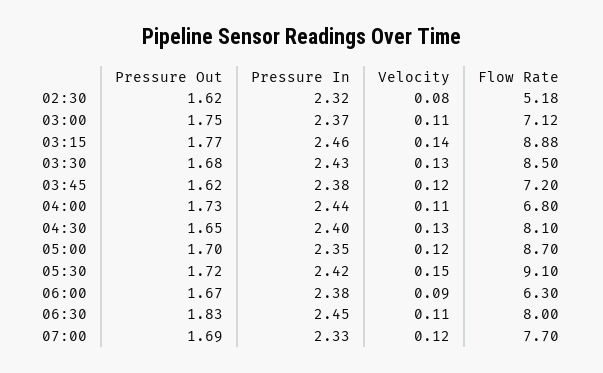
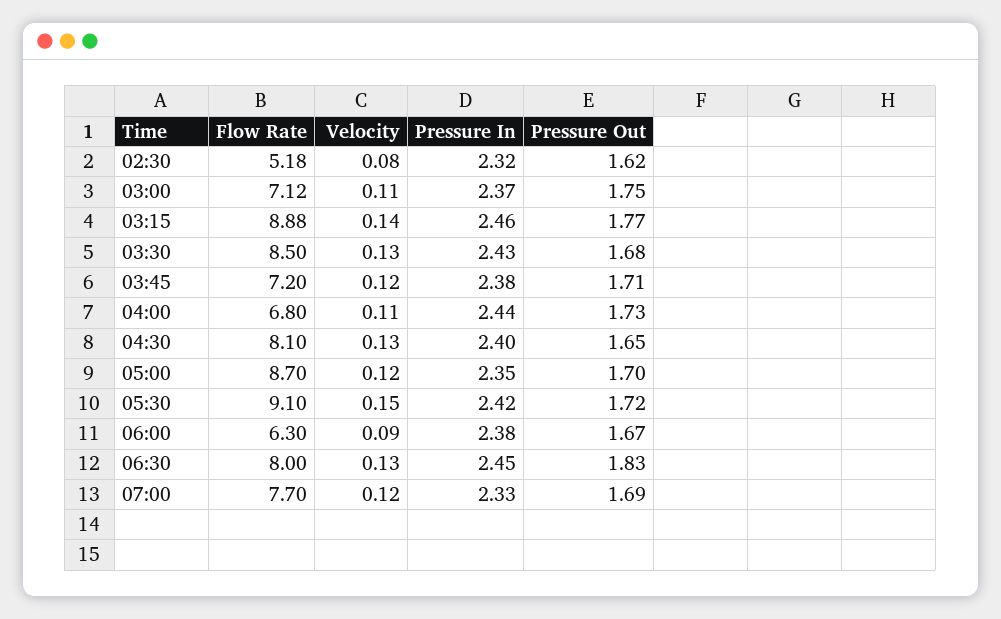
Pressure Out, 03:45: 1.62 -> 1.71
Velocity, 06:30: 0.11 -> 0.13

